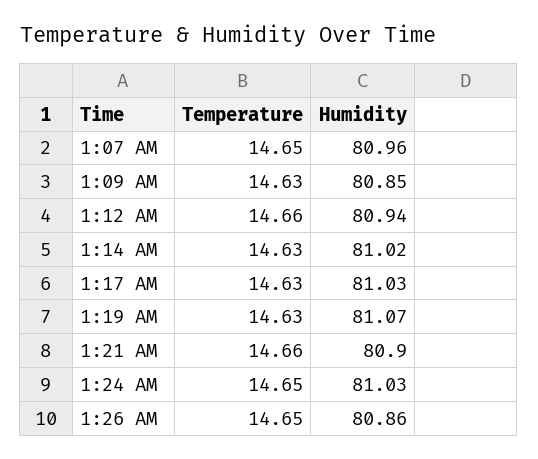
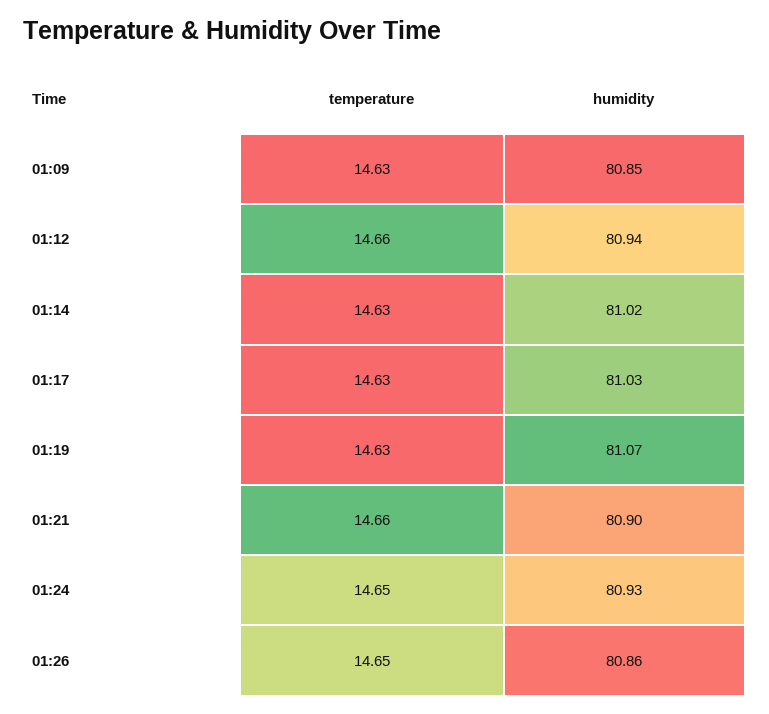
Temperature, 1:07 AM: 14.65 -> none
Humidity, 1:07 AM: 80.96 -> none
Humidity, 1:24 AM: 81.03 -> 80.93

